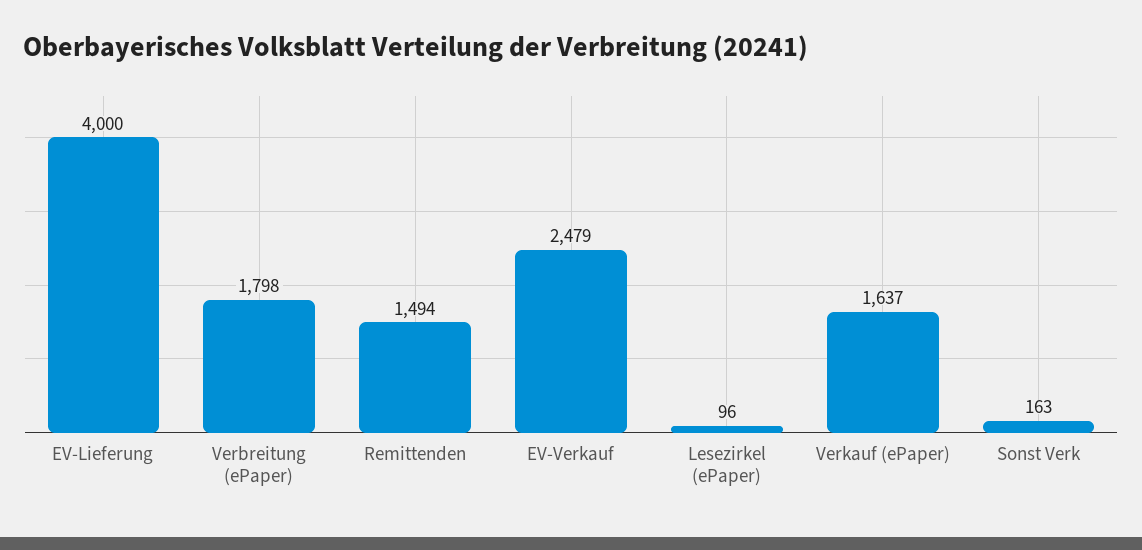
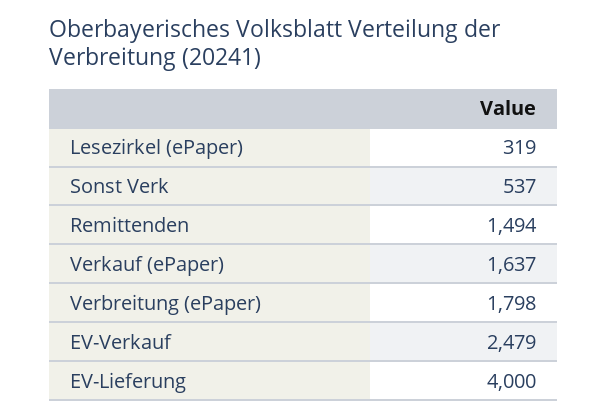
Lesezirkel (ePaper): 96 -> 319
Sonst Verk: 163 -> 537

